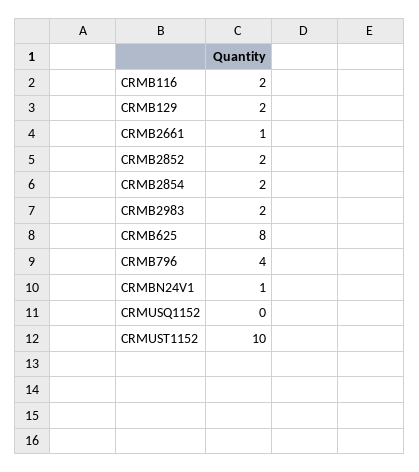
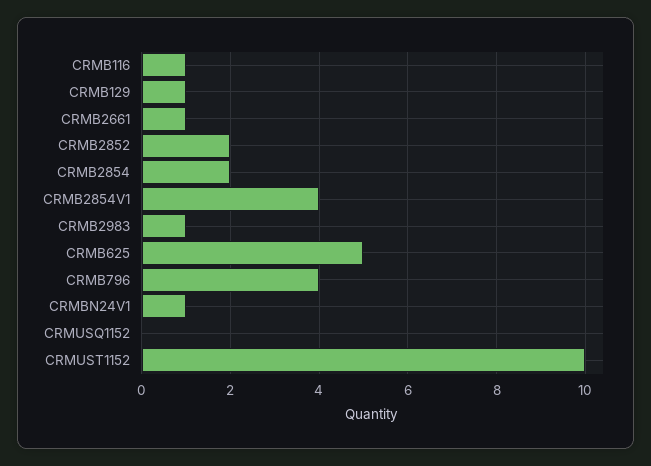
CRMB116: 2 -> 1
CRMB129: 2 -> 1
CRMB2983: 2 -> 1
CRMB625: 8 -> 5
CRMB2854V1: none -> 4

